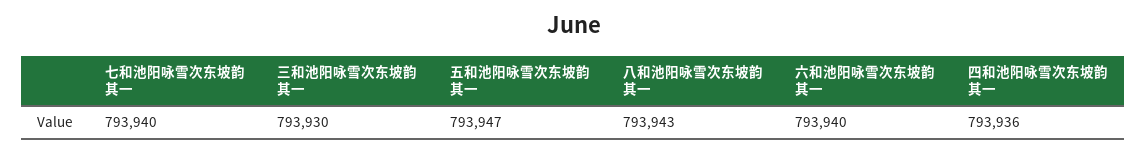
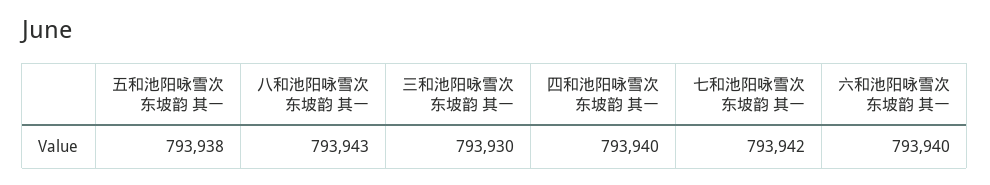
七和池阳咏雪次东坡韵 其一: 793940 -> 793942
五和池阳咏雪次东坡韵 其一: 793947 -> 793938
四和池阳咏雪次东坡韵 其一: 793936 -> 793940

